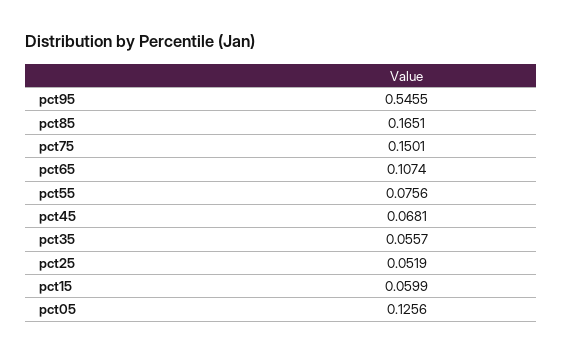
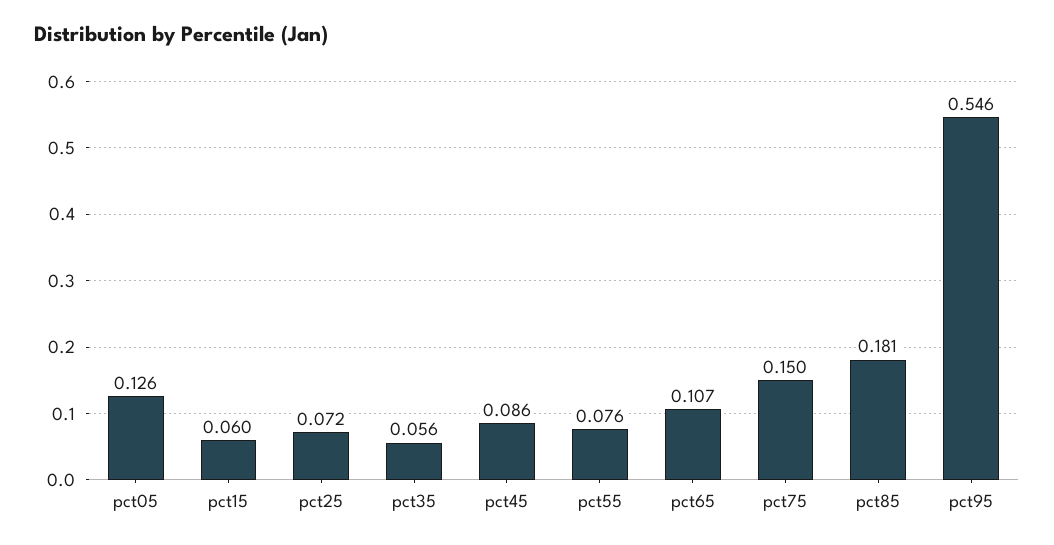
pct85: 0.1651 -> 0.181
pct45: 0.0681 -> 0.086
pct25: 0.0519 -> 0.072

